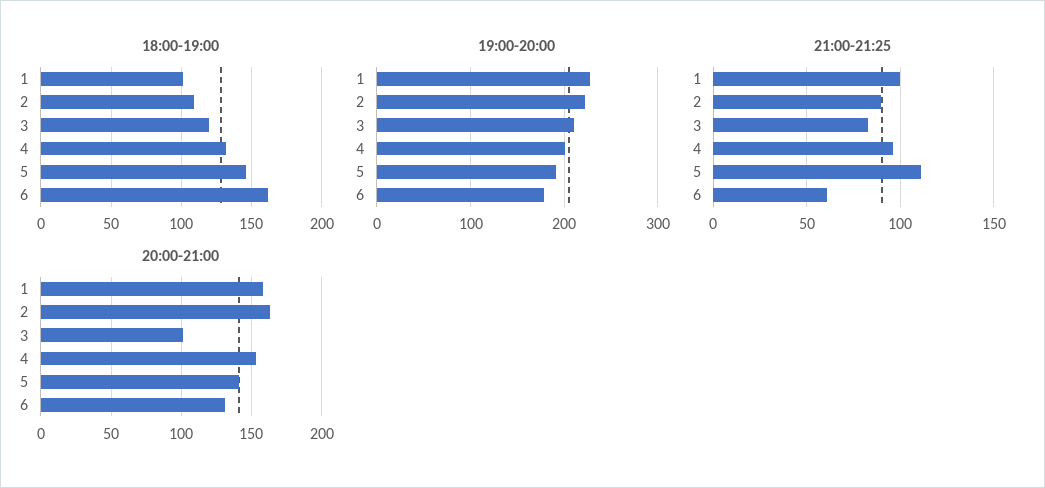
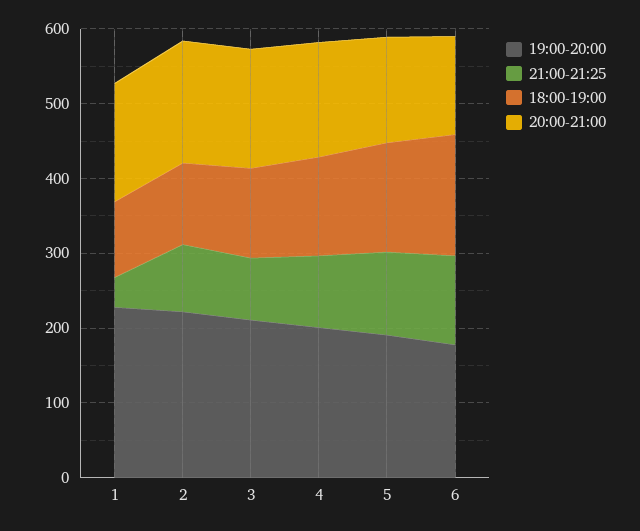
21:00-21:25, 1: 100 -> 40
21:00-21:25, 6: 60 -> 120
20:00-21:00, 3: 100 -> 160

